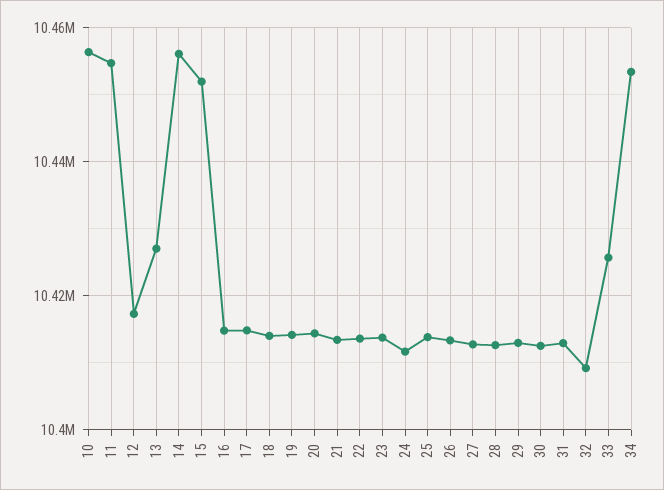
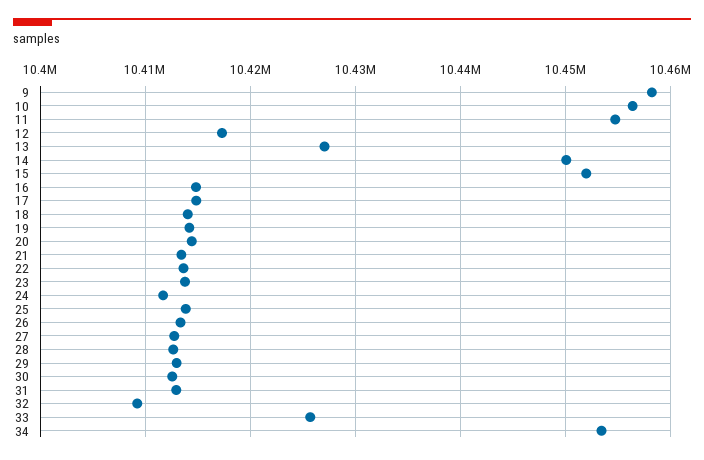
14: 10456000 -> 10450000
9: none -> 10458000

